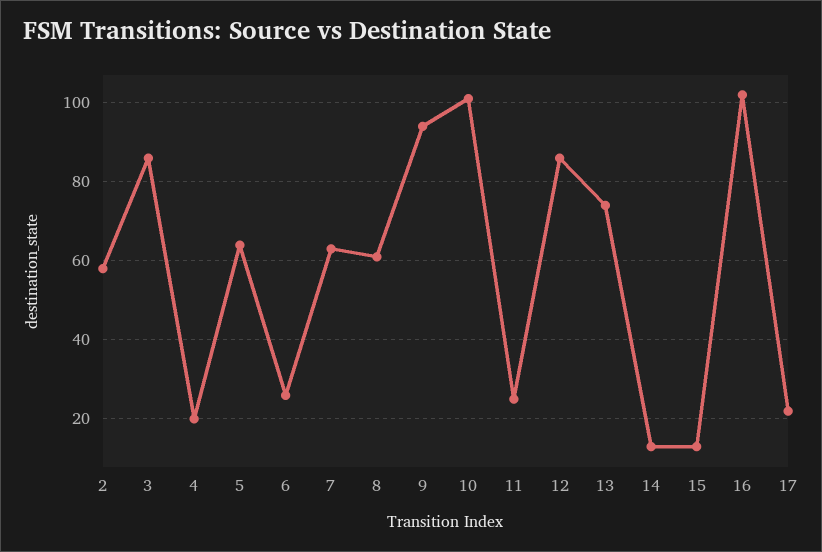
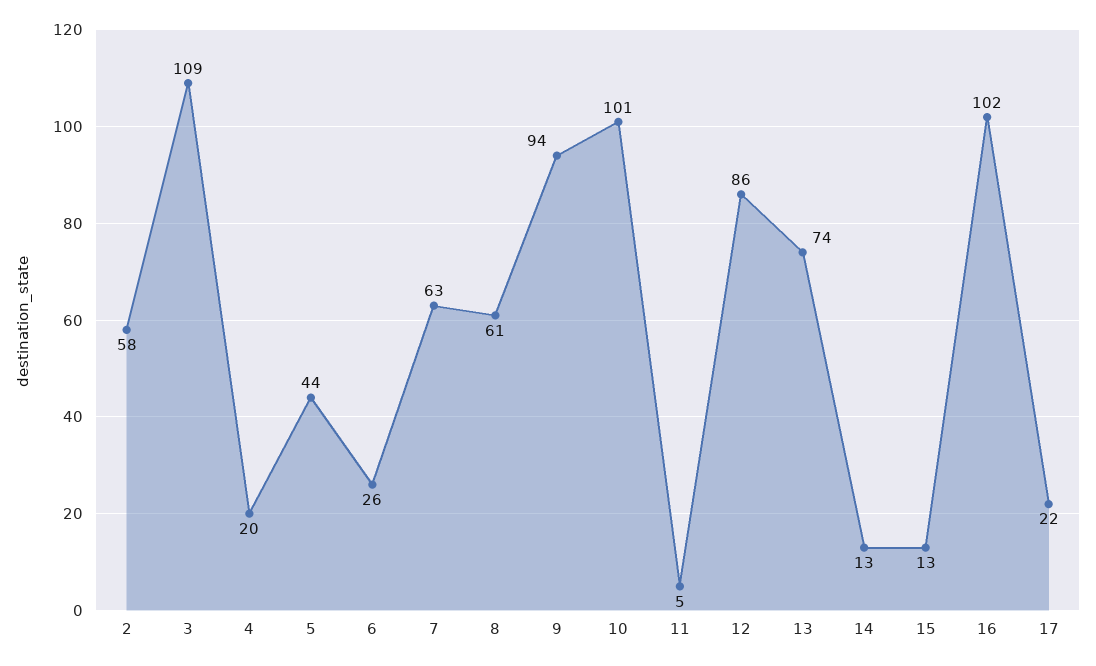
3: 85 -> 109
5: 65 -> 44
11: 25 -> 5

